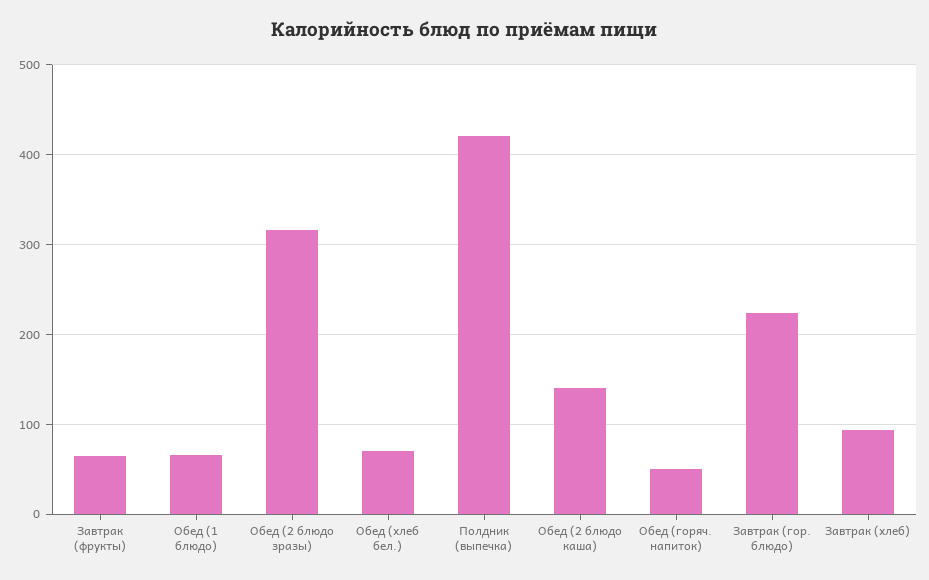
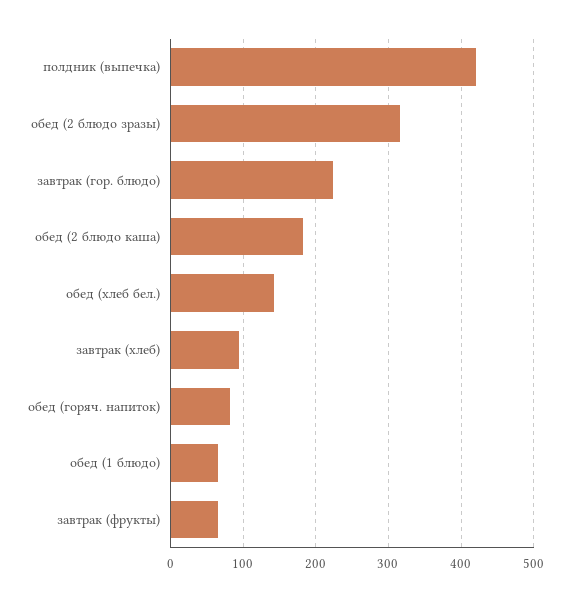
Обед (хлеб бел.): 70 -> 140
Обед (2 блюдо каша): 140 -> 180
Обед (горяч. напиток): 50 -> 80

